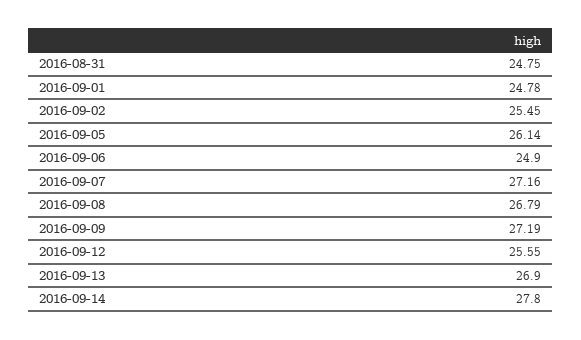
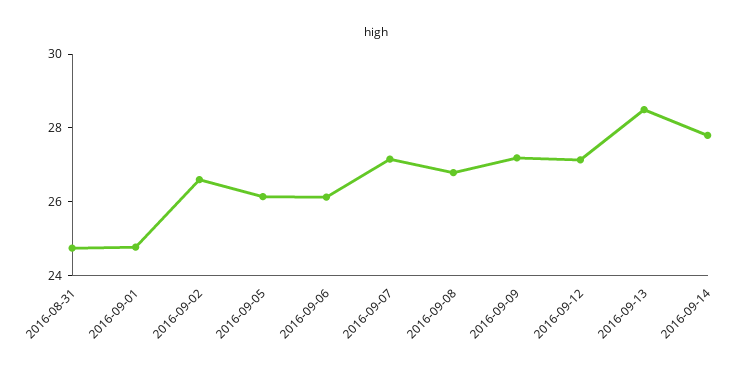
2016-09-02: 25.45 -> 26.5
2016-09-06: 24.9 -> 26
2016-09-12: 25.55 -> 27
2016-09-13: 26.9 -> 28.5

